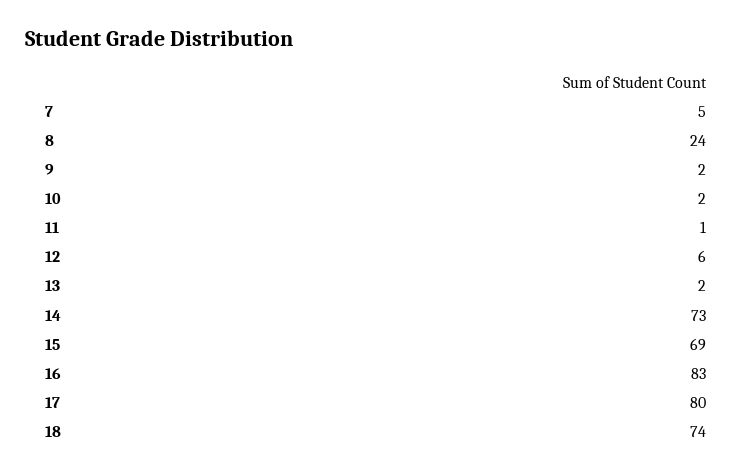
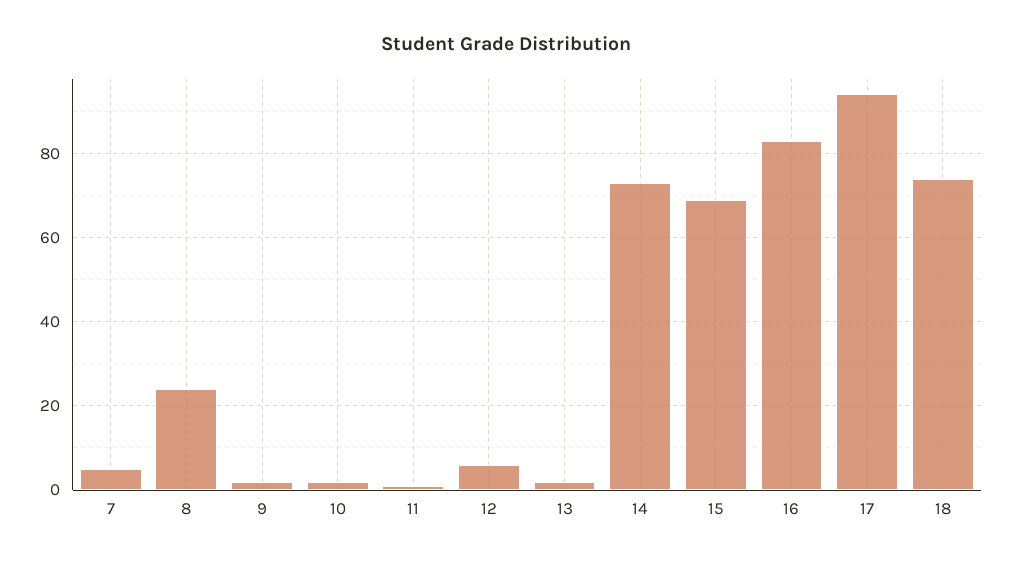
17: 80 -> 95

